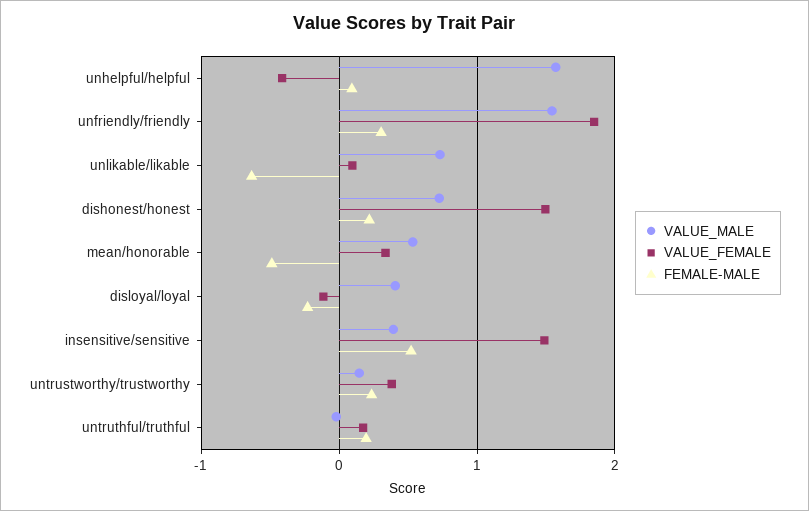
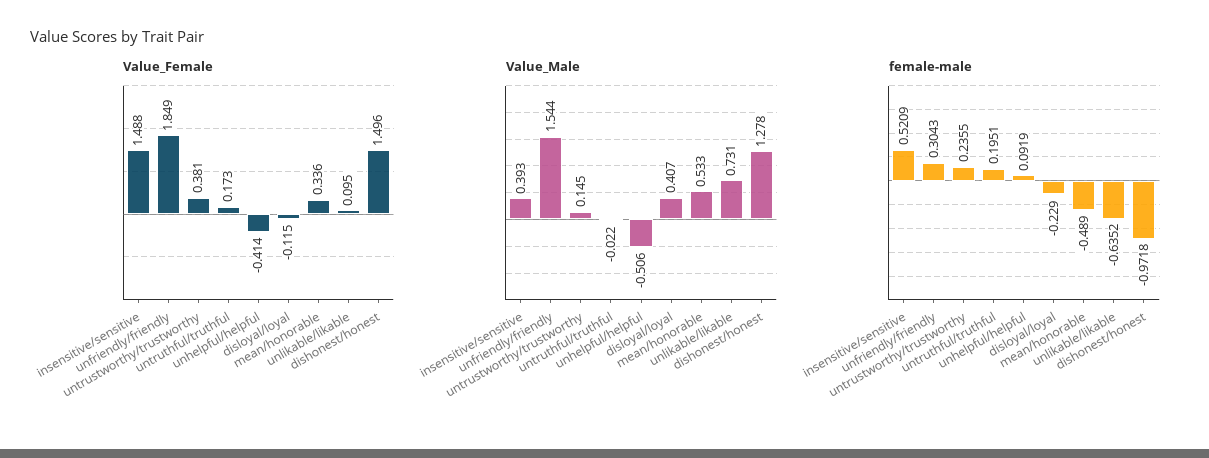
VALUE_MALE, unhelpful/helpful: 1.6 -> -0.506
VALUE_MALE, dishonest/honest: 0.7 -> 1.278
FEMALE-MALE, dishonest/honest: 0.2 -> -0.9718

